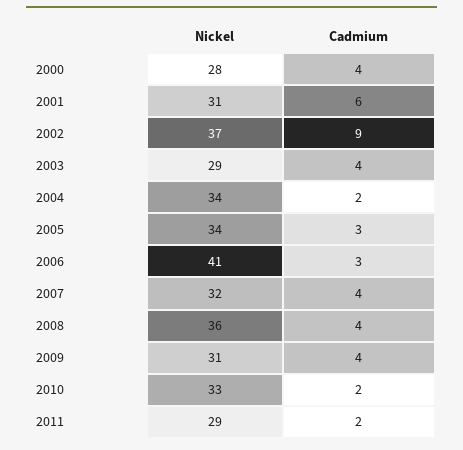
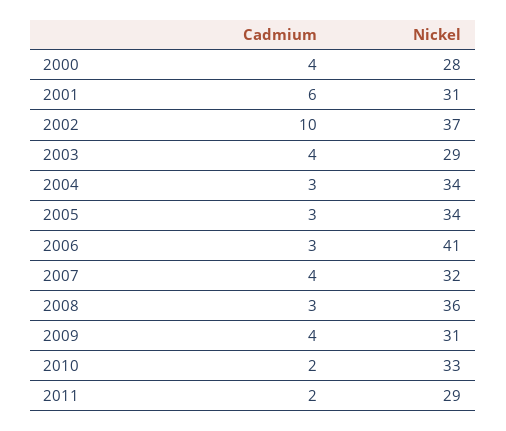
Cadmium, 2002: 9 -> 10
Cadmium, 2004: 2 -> 3
Cadmium, 2008: 4 -> 3

